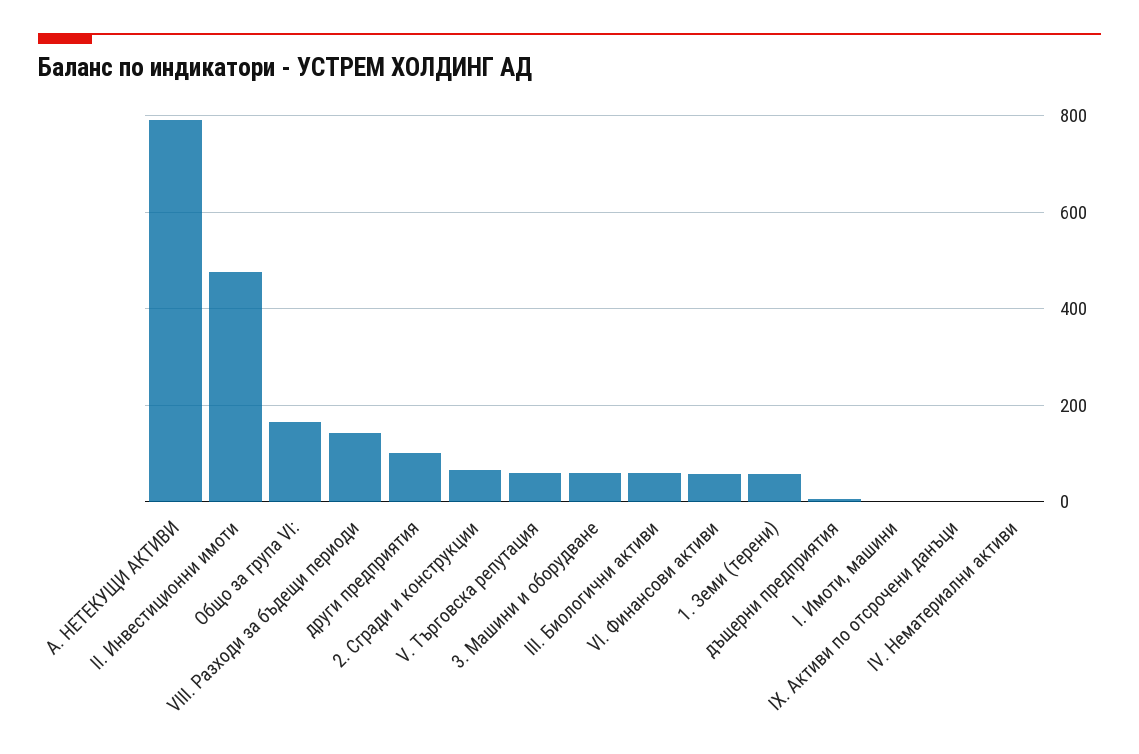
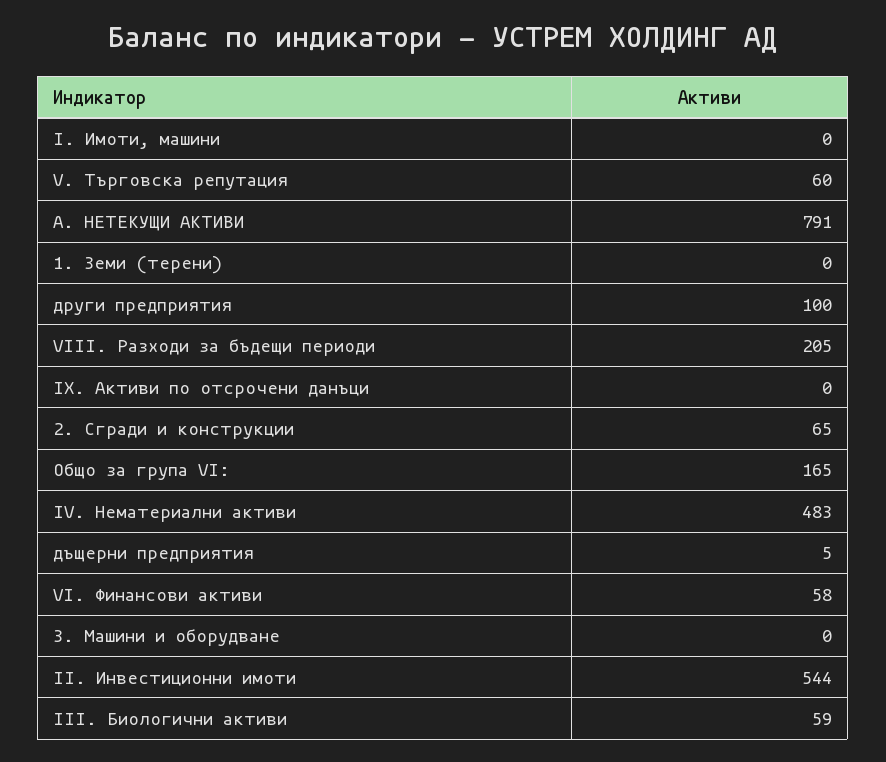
II. Инвестиционни имоти: 480 -> 544
VIII. Разходи за бъдещи периоди: 140 -> 205
3. Машини и оборудване: 60 -> 0
1. Земи (терени): 60 -> 0
IV. Нематериални активи: 0 -> 483

